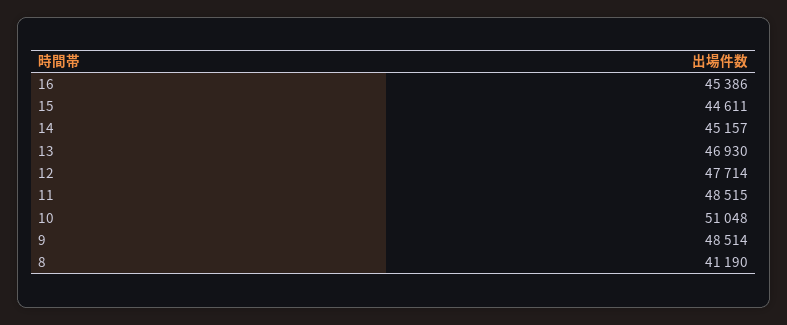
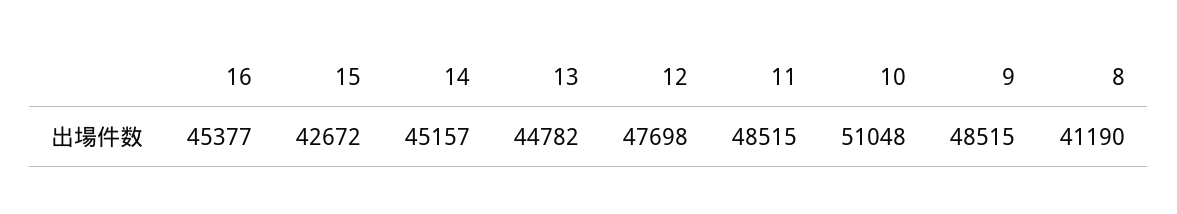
16: 45386 -> 45377
15: 44611 -> 42672
13: 46930 -> 44782
12: 47714 -> 47698
9: 48514 -> 48515

